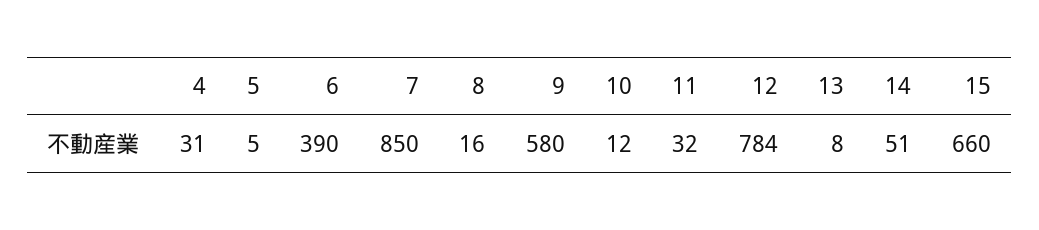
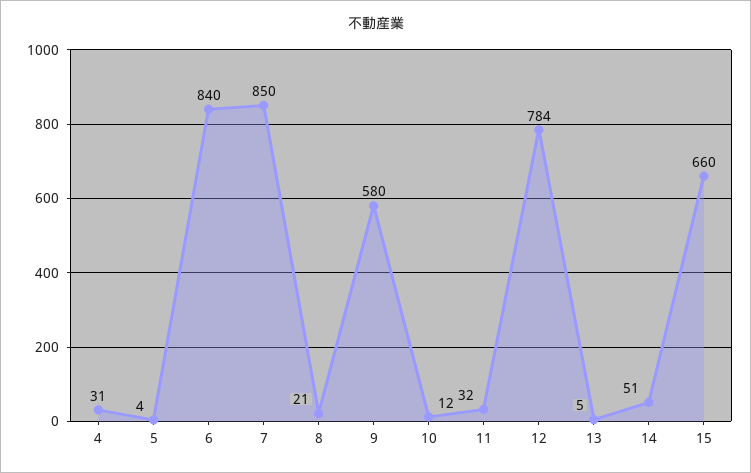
5: 5 -> 4
6: 390 -> 840
8: 16 -> 21
13: 8 -> 5

